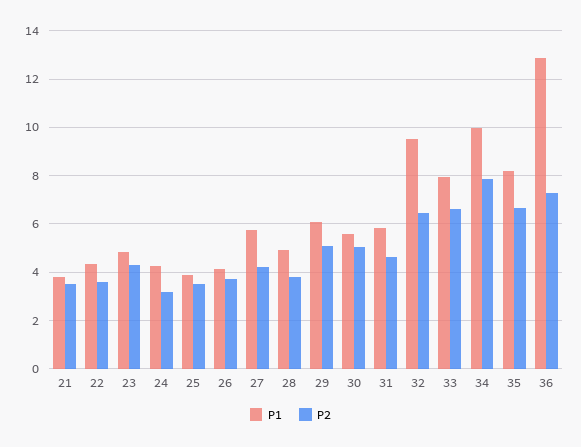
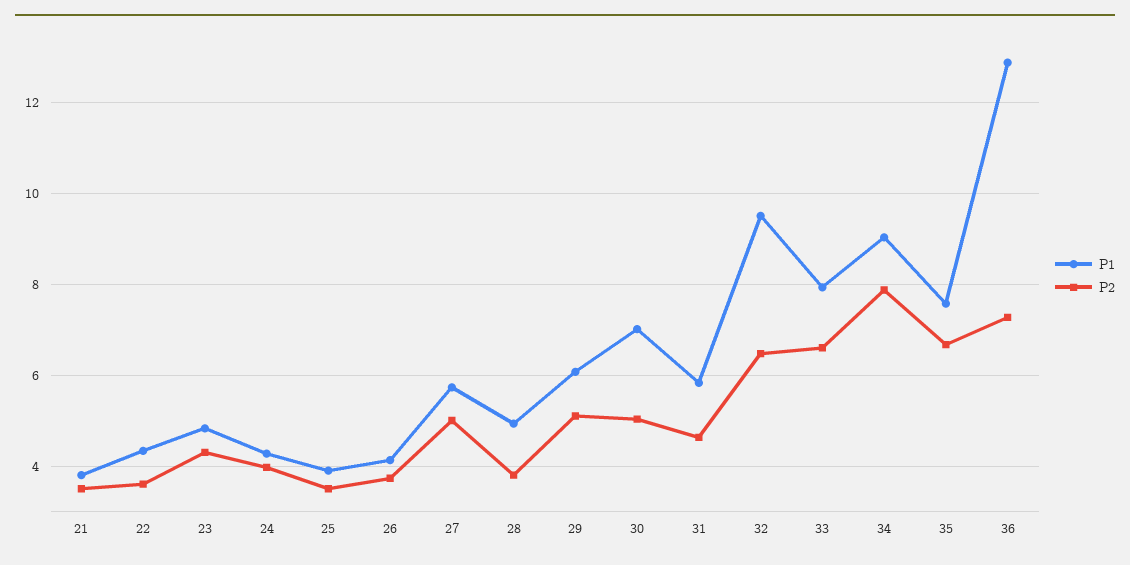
P2, 24: 3.25 -> 4
P2, 27: 4.25 -> 5
P1, 30: 5.5 -> 7
P1, 34: 10 -> 9
P1, 35: 8.25 -> 7.6

